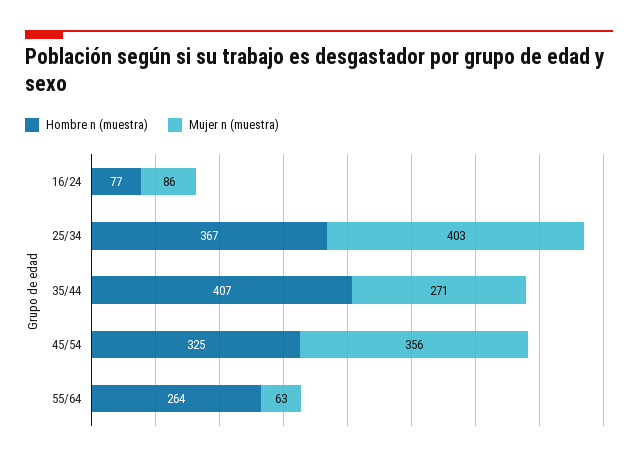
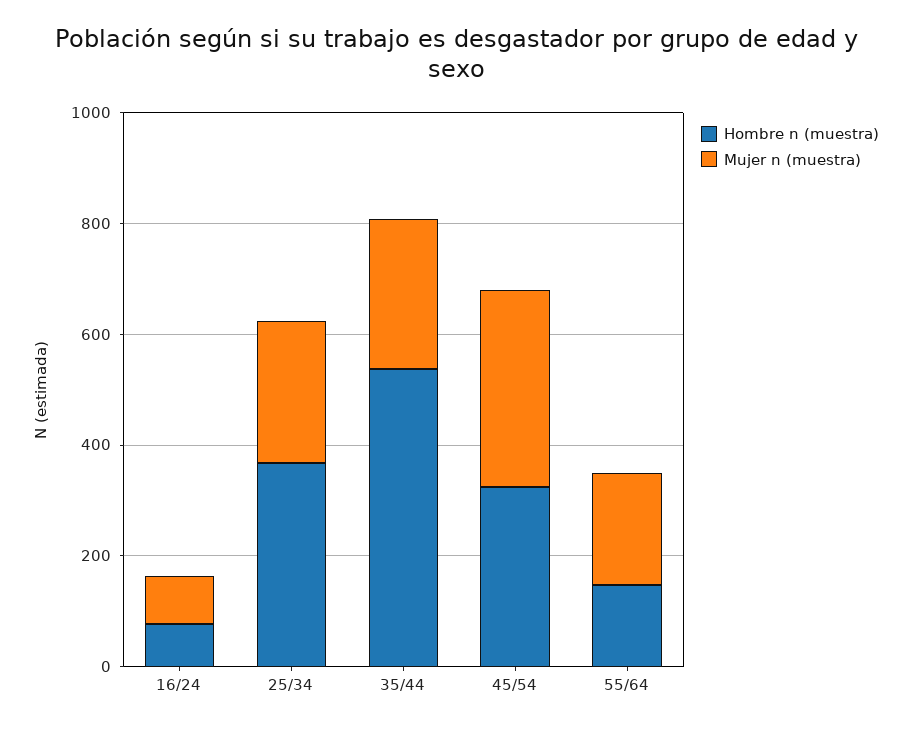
Mujer n (muestra), 25/34: 403 -> 250
Hombre n (muestra), 35/44: 407 -> 550
Hombre n (muestra), 55/64: 264 -> 150
Mujer n (muestra), 55/64: 63 -> 200

